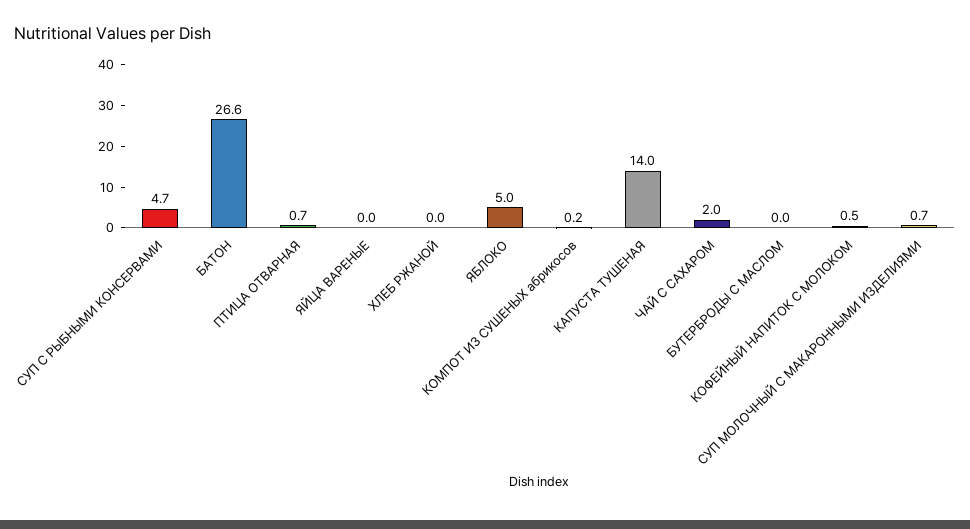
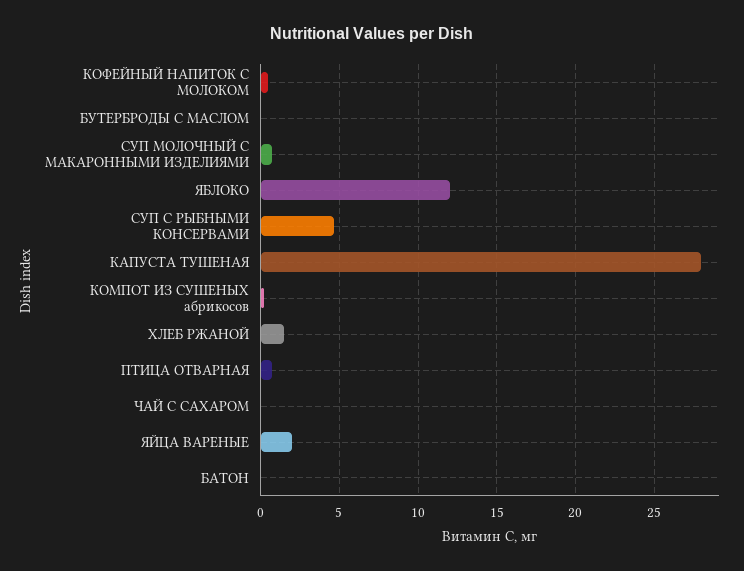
БАТОН: 26.6 -> 0
ЯЙЦА ВАРЕНЫЕ: 0 -> 2
ХЛЕБ РЖАНОЙ: 0 -> 1.5
ЯБЛОКО: 5 -> 12
КАПУСТА ТУШЕНАЯ: 14 -> 28
ЧАЙ С САХАРОМ: 2 -> 0

